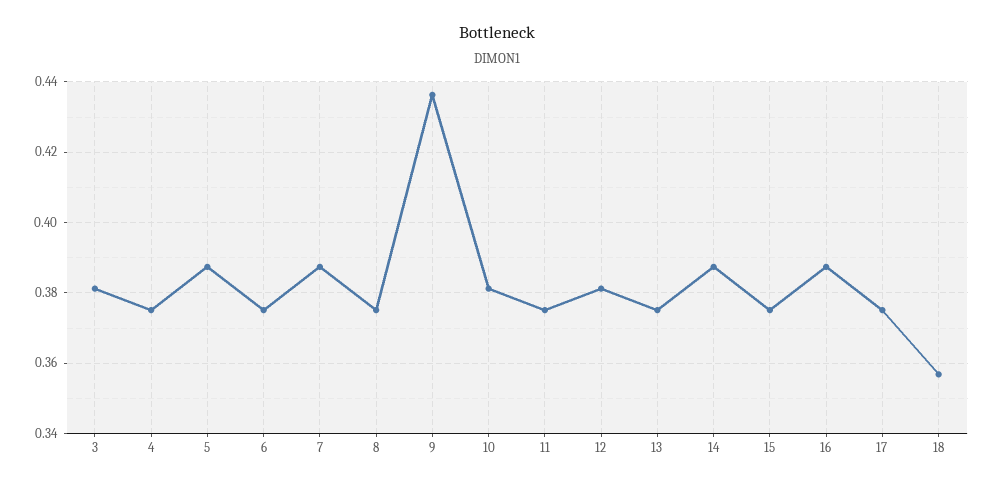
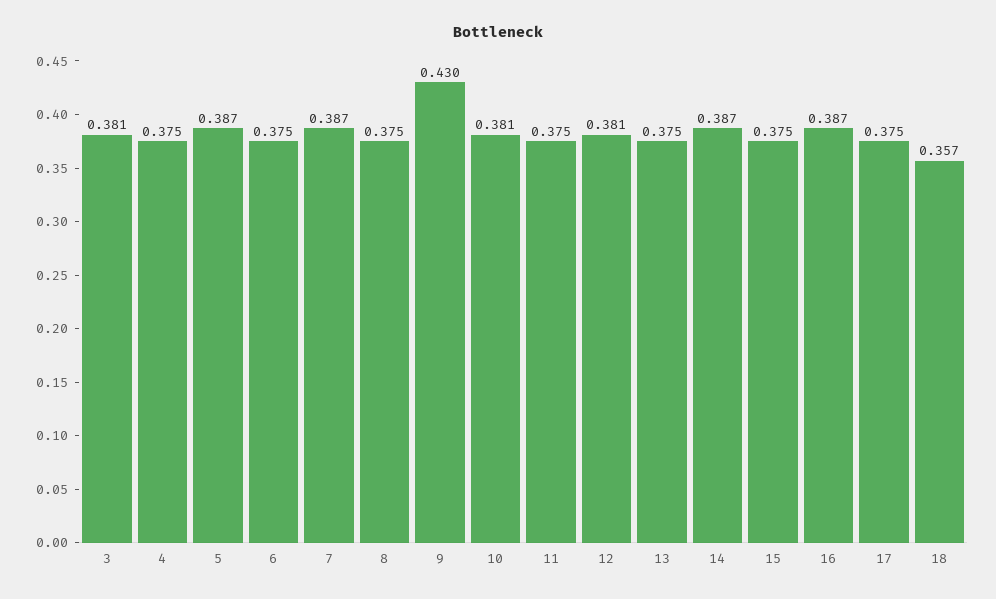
9: 0.436 -> 0.43

